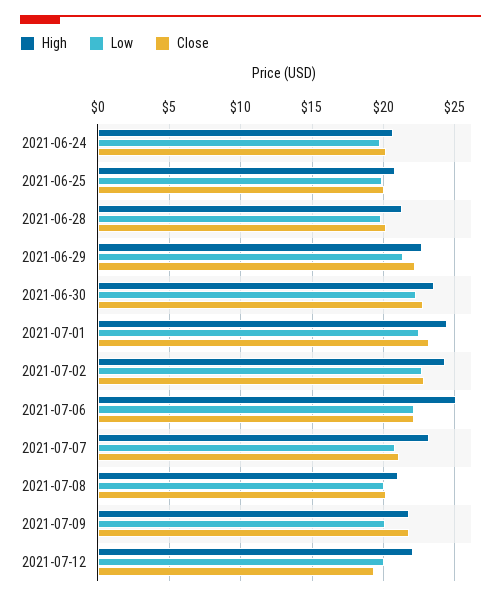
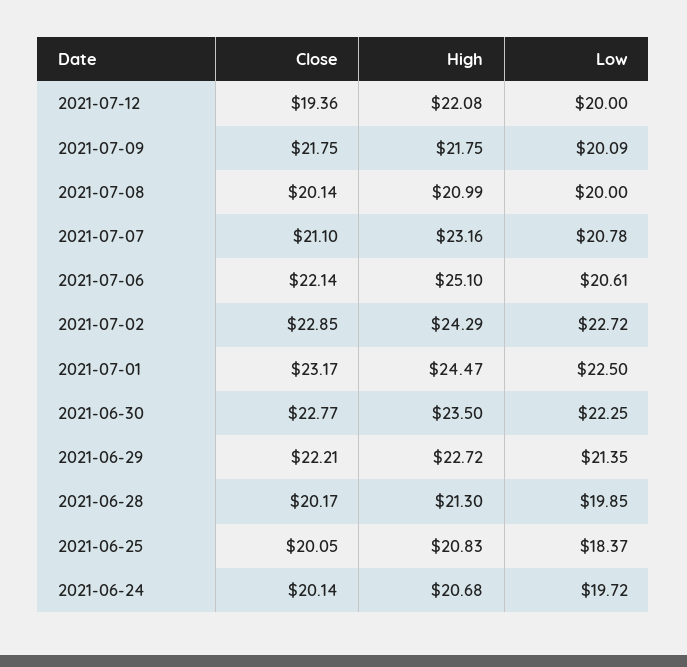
Low, 2021-06-25: 20 -> 18.37
Low, 2021-07-06: 22 -> 20.61

